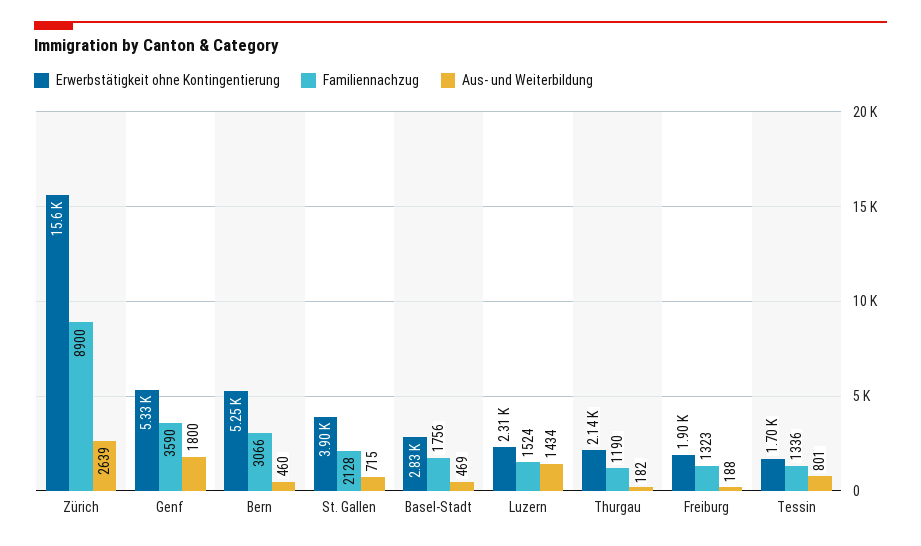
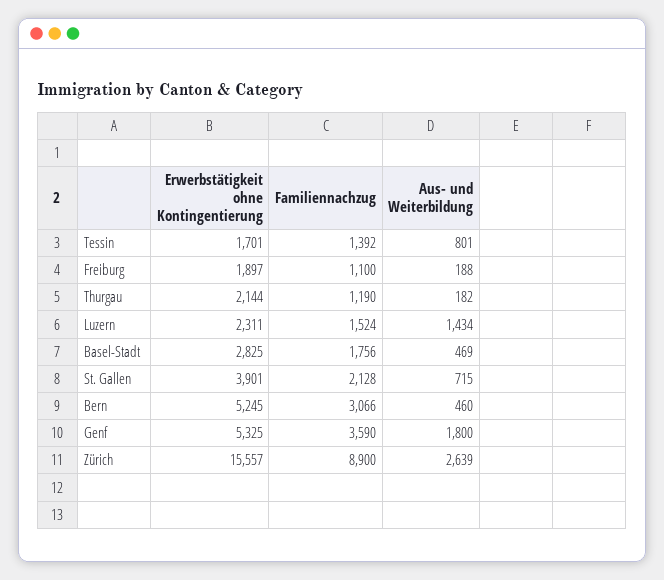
Familiennachzug, Freiburg: 1323 -> 1100
Familiennachzug, Tessin: 1336 -> 1392

